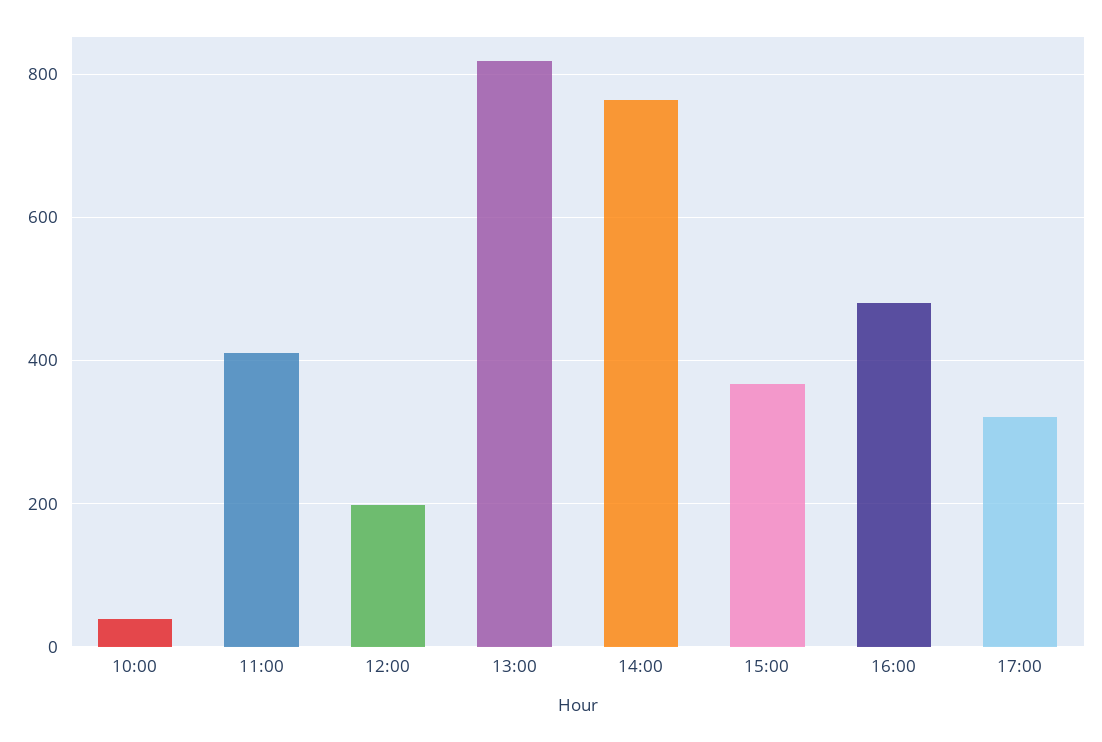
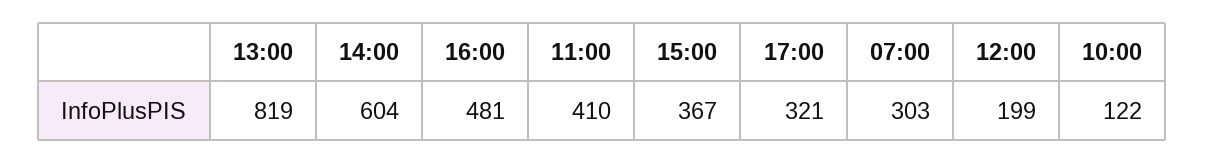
10:00: 40 -> 122
14:00: 760 -> 604
07:00: none -> 303

